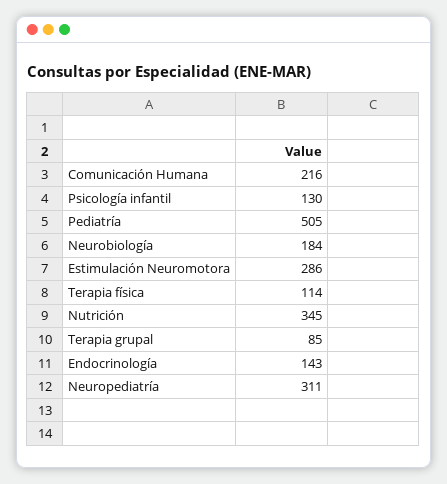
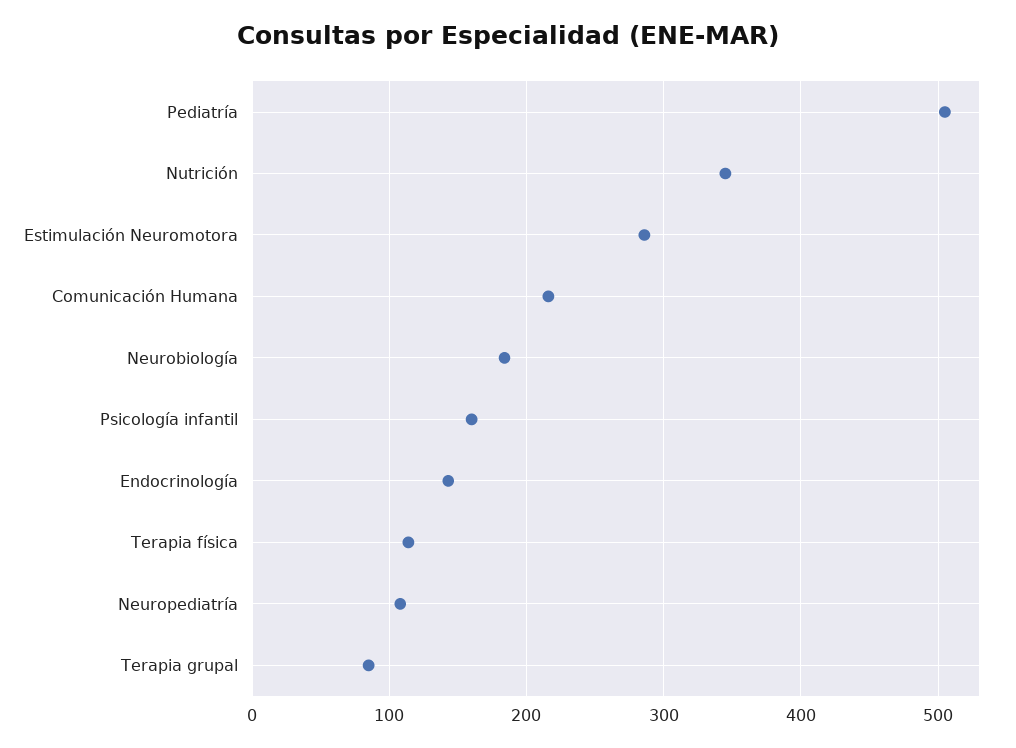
Psicología infantil: 130 -> 160
Neuropediatría: 311 -> 110

